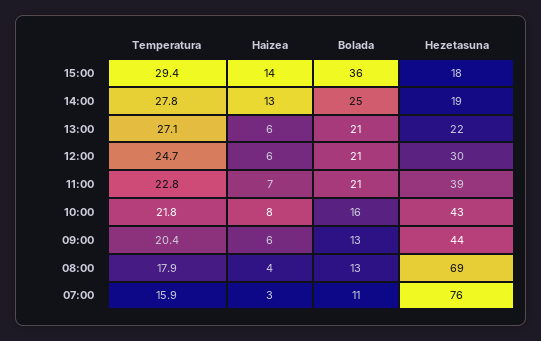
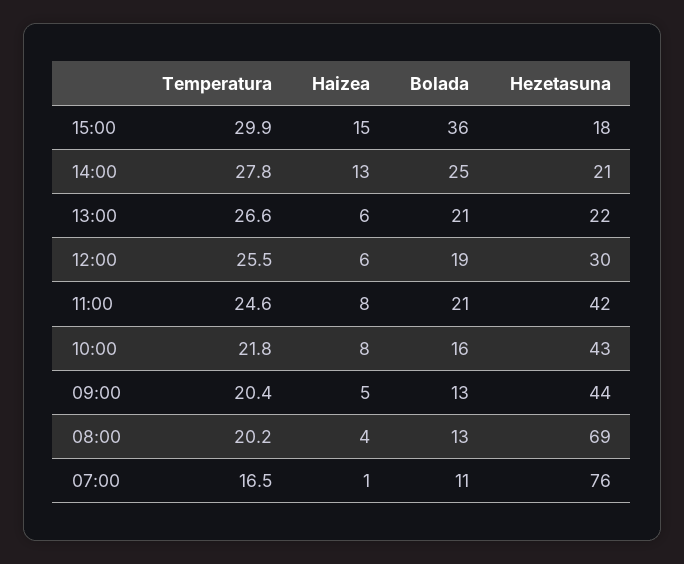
Temperatura, 15:00: 29.4 -> 29.9
Haizea, 15:00: 14 -> 15
Hezetasuna, 14:00: 19 -> 21
Temperatura, 13:00: 27.1 -> 26.6
Temperatura, 12:00: 24.7 -> 25.5
Bolada, 12:00: 21 -> 19
Temperatura, 11:00: 22.8 -> 24.6
Haizea, 11:00: 7 -> 8
Hezetasuna, 11:00: 39 -> 42
Haizea, 09:00: 6 -> 5
Temperatura, 08:00: 17.9 -> 20.2
Temperatura, 07:00: 15.9 -> 16.5
Haizea, 07:00: 3 -> 1

